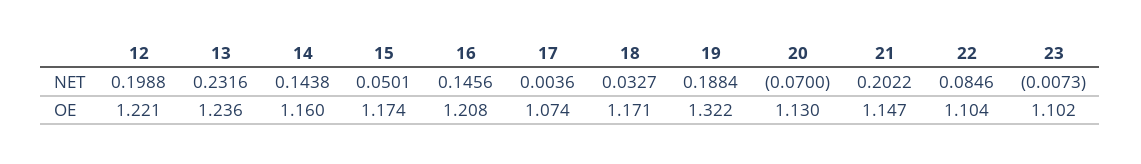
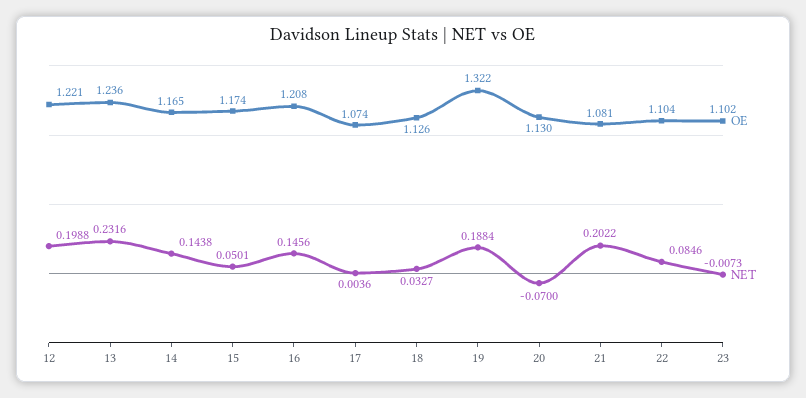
OE, 14: 1.16 -> 1.165
OE, 18: 1.171 -> 1.126
OE, 21: 1.147 -> 1.081

